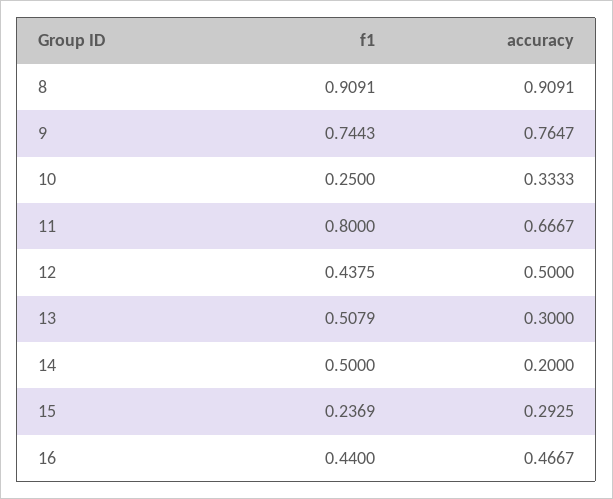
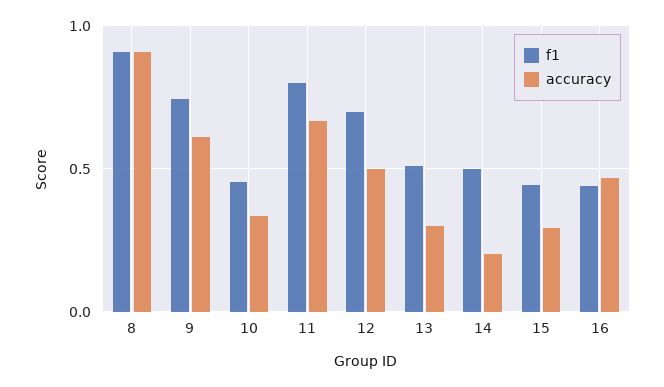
accuracy, 9: 0.7647 -> 0.6
f1, 10: 0.25 -> 0.45
f1, 12: 0.4375 -> 0.7
f1, 15: 0.2369 -> 0.45

